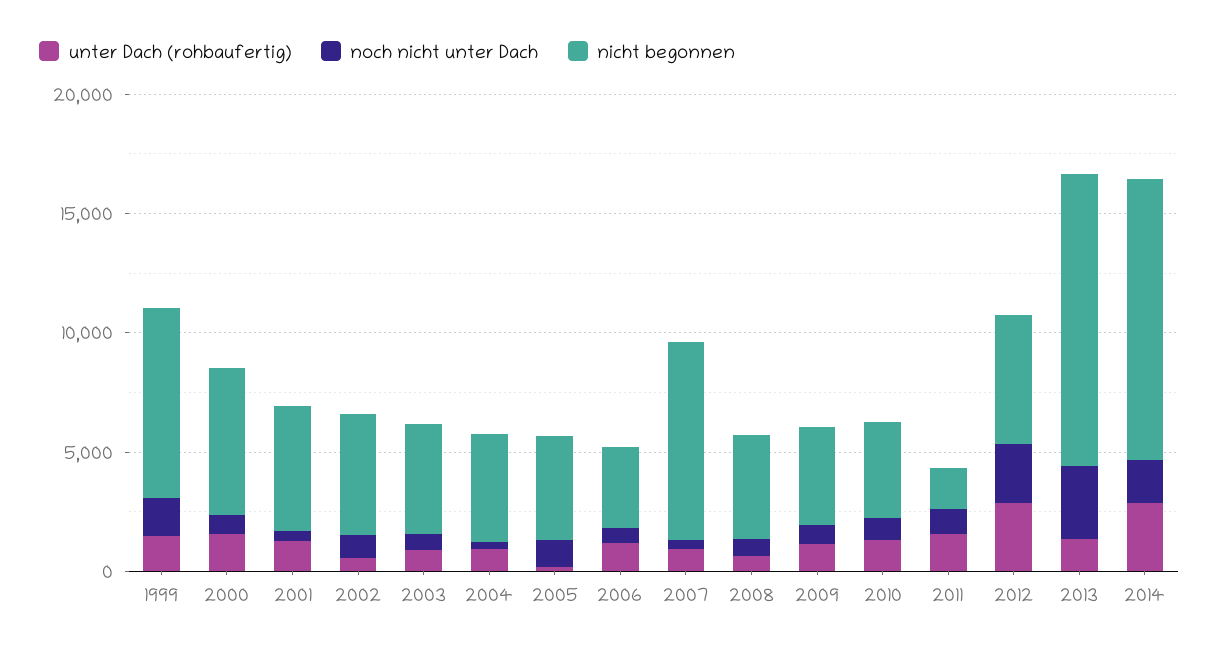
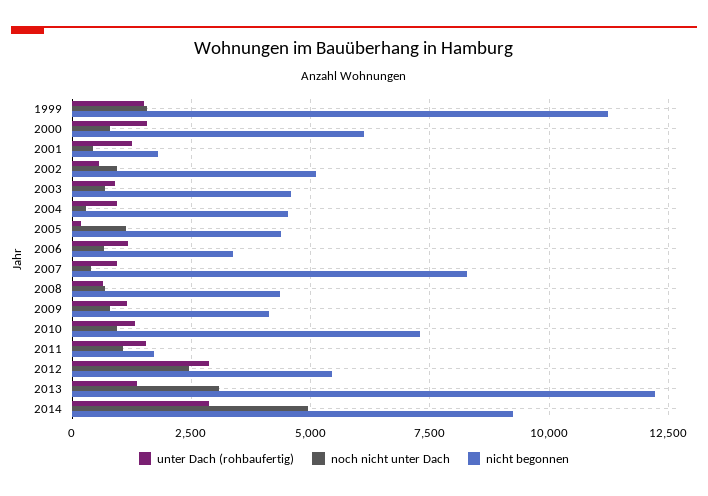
nicht begonnen, 1999: 8000 -> 11250
nicht begonnen, 2001: 5000 -> 1750
nicht begonnen, 2010: 4000 -> 7250
noch nicht unter Dach, 2014: 2000 -> 5000
nicht begonnen, 2014: 12000 -> 9250

